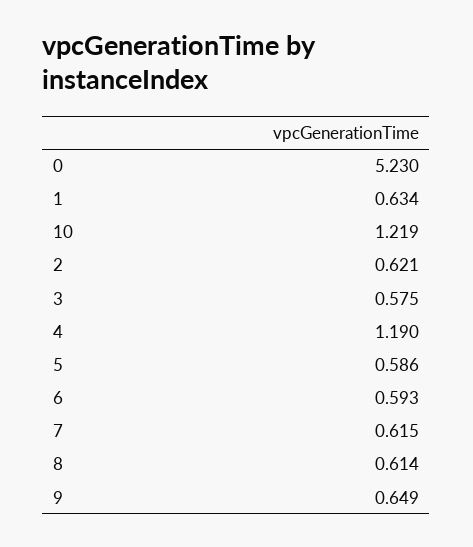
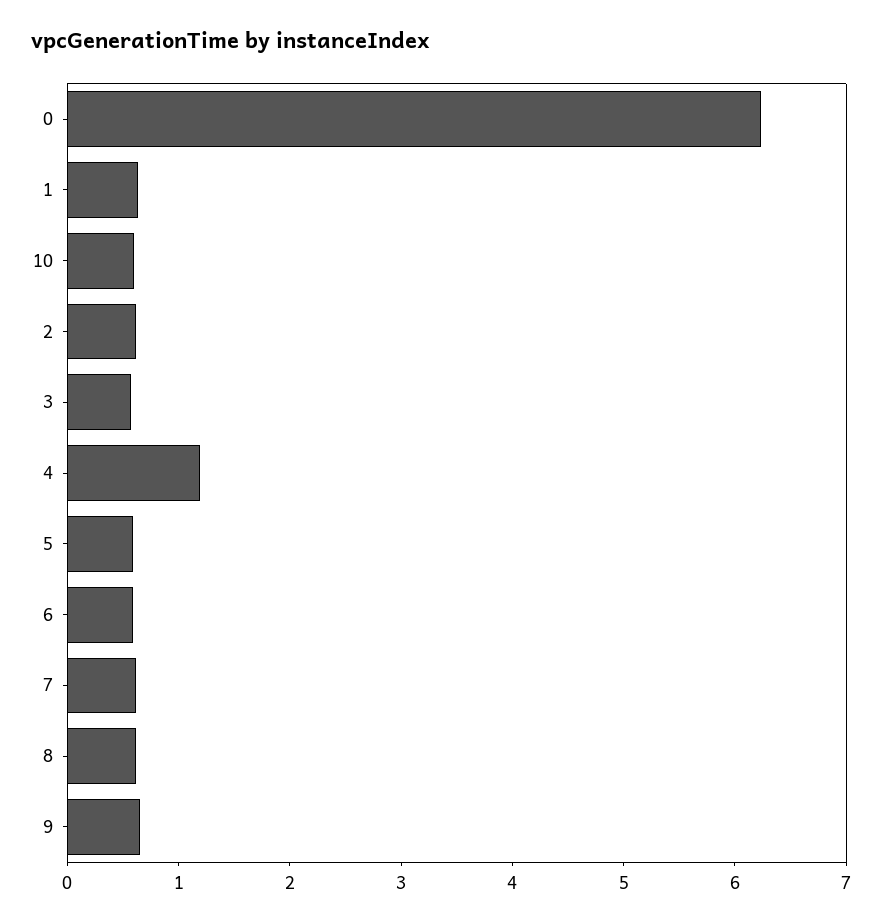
0: 5.23 -> 6.2
10: 1.219 -> 0.6

